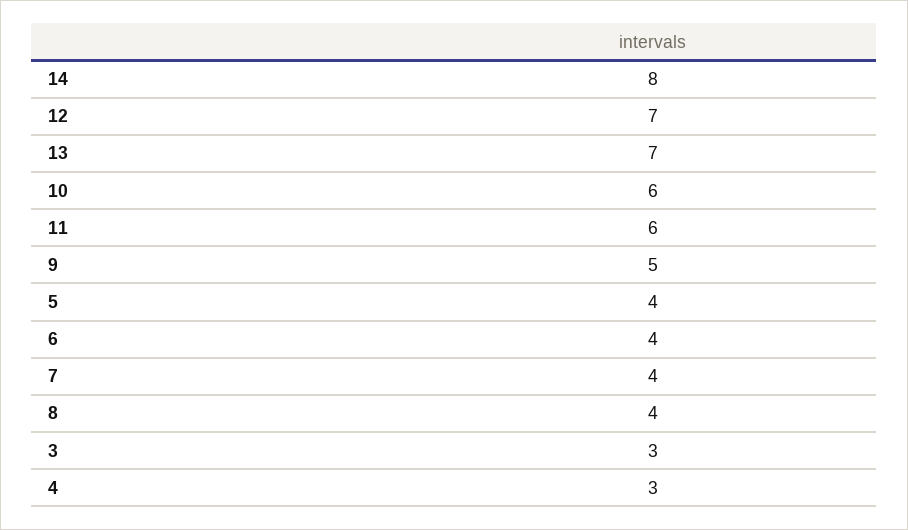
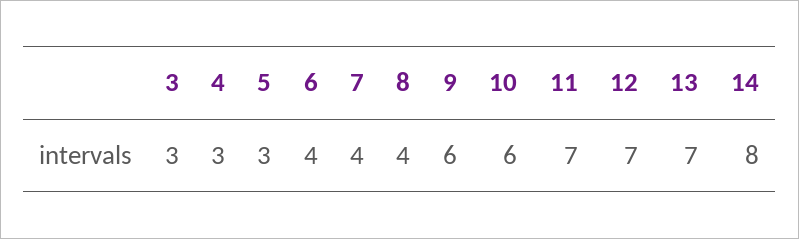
11: 6 -> 7
9: 5 -> 6
5: 4 -> 3

